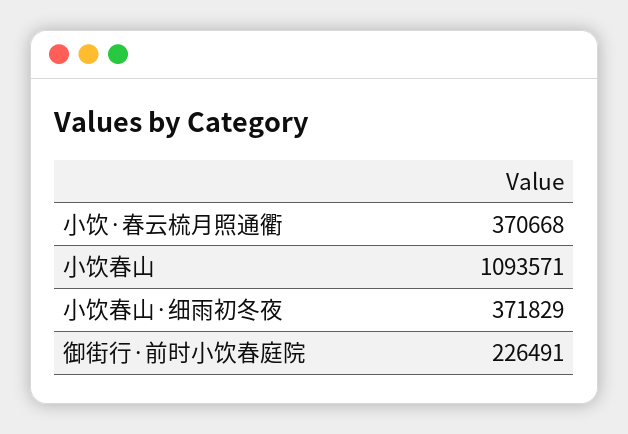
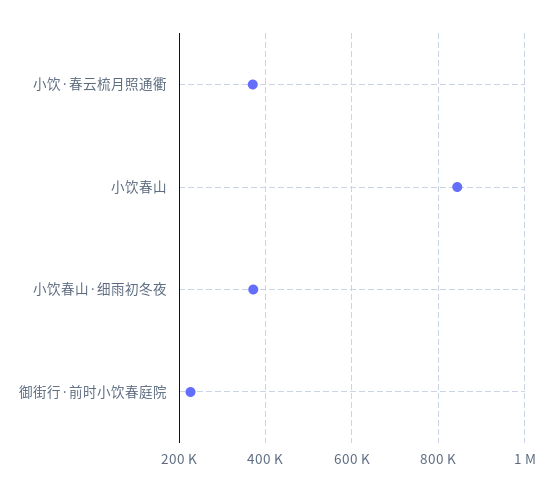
小饮春山: 1093571 -> 840000

